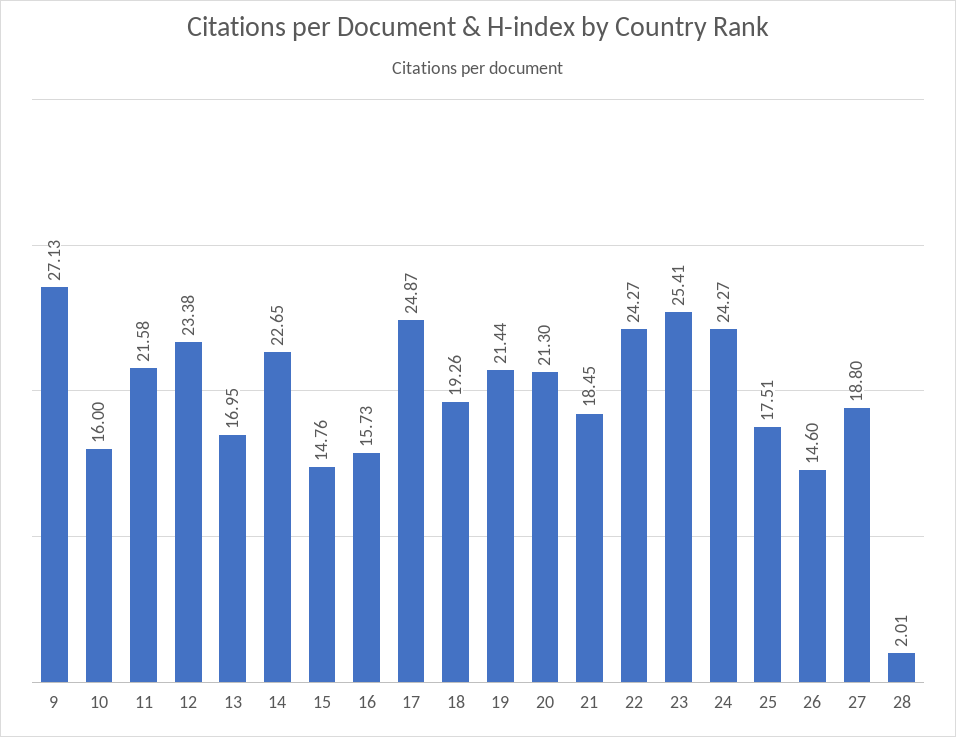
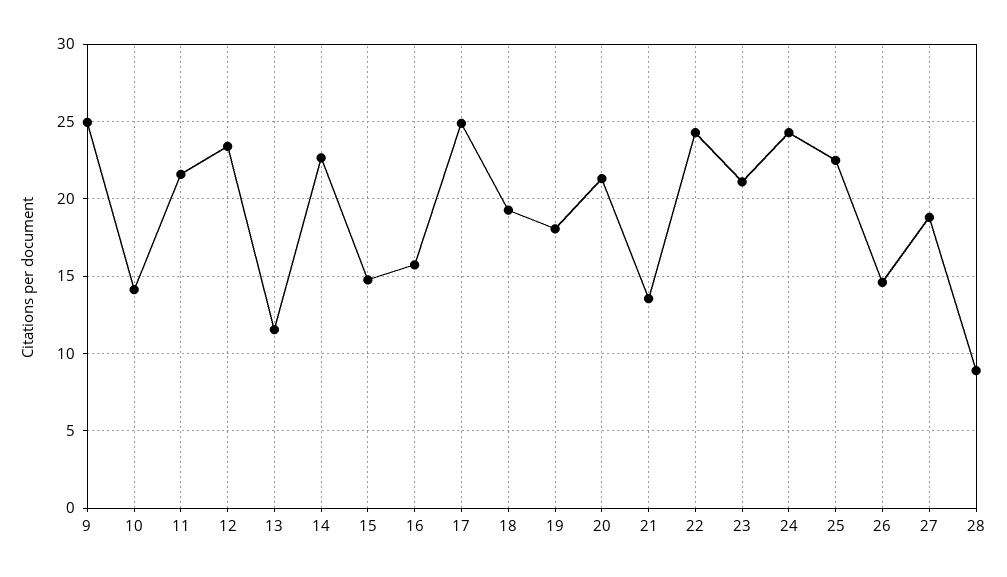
9: 27.13 -> 25
10: 16 -> 14
13: 16.95 -> 11.5
19: 21.44 -> 18
21: 18.45 -> 13.5
23: 25.41 -> 21
25: 17.51 -> 22.5
28: 2.01 -> 9

